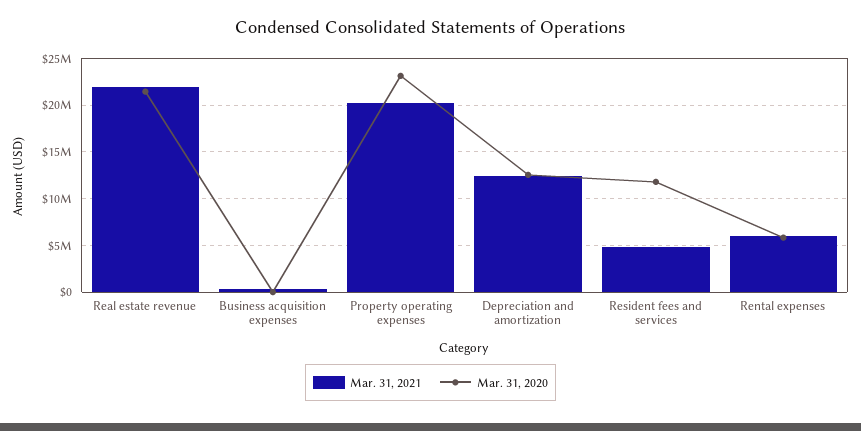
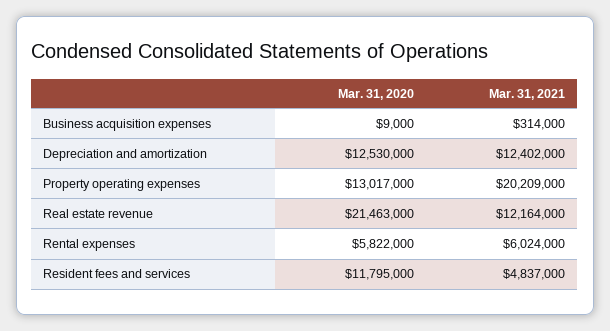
Mar. 31, 2021, Real estate revenue: 22000000 -> 12164000
Mar. 31, 2020, Property operating expenses: 23000000 -> 13017000

